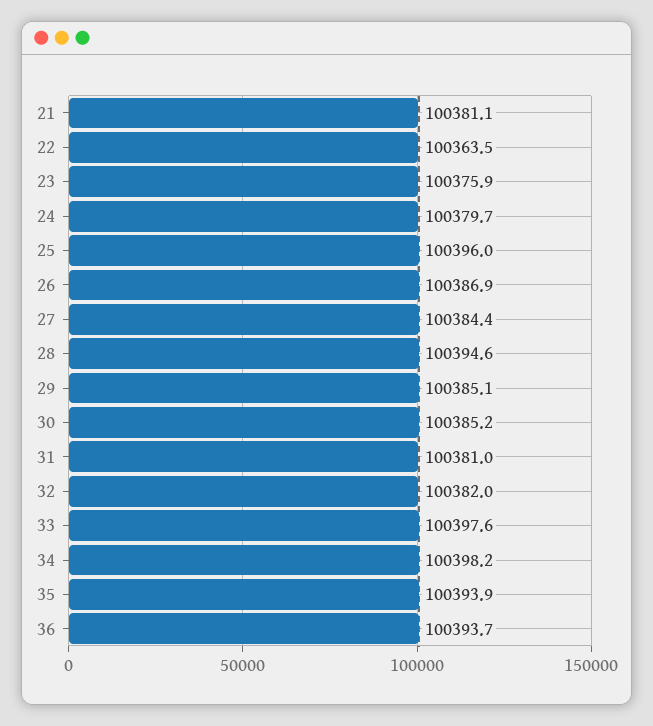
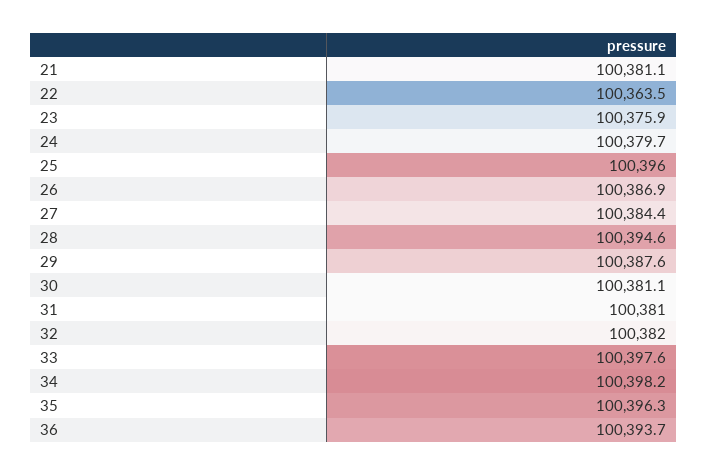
29: 100385.1 -> 100387.6
30: 100385.2 -> 100381.1
35: 100393.9 -> 100396.3

